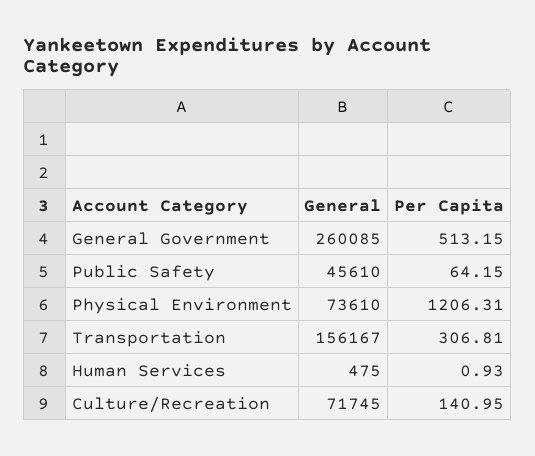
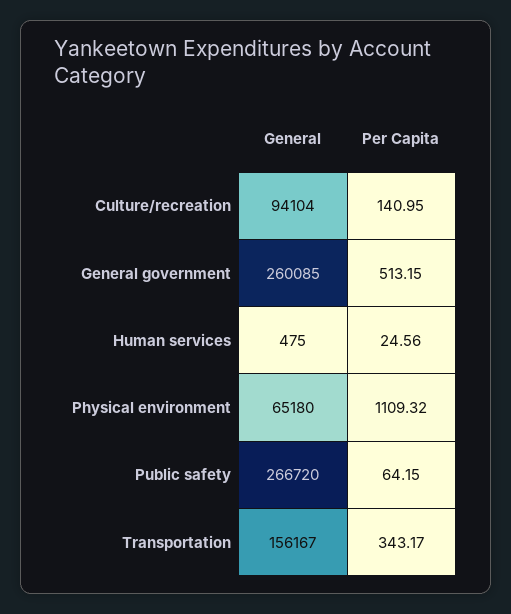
General, Public Safety: 45610 -> 266720
General, Physical Environment: 73610 -> 65180
Per Capita, Physical Environment: 1206.31 -> 1109.32
Per Capita, Transportation: 306.81 -> 343.17
Per Capita, Human Services: 0.93 -> 24.56
General, Culture/Recreation: 71745 -> 94104

